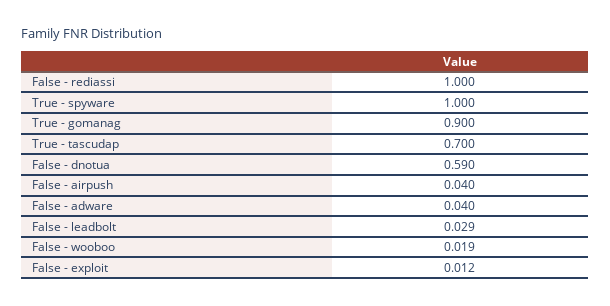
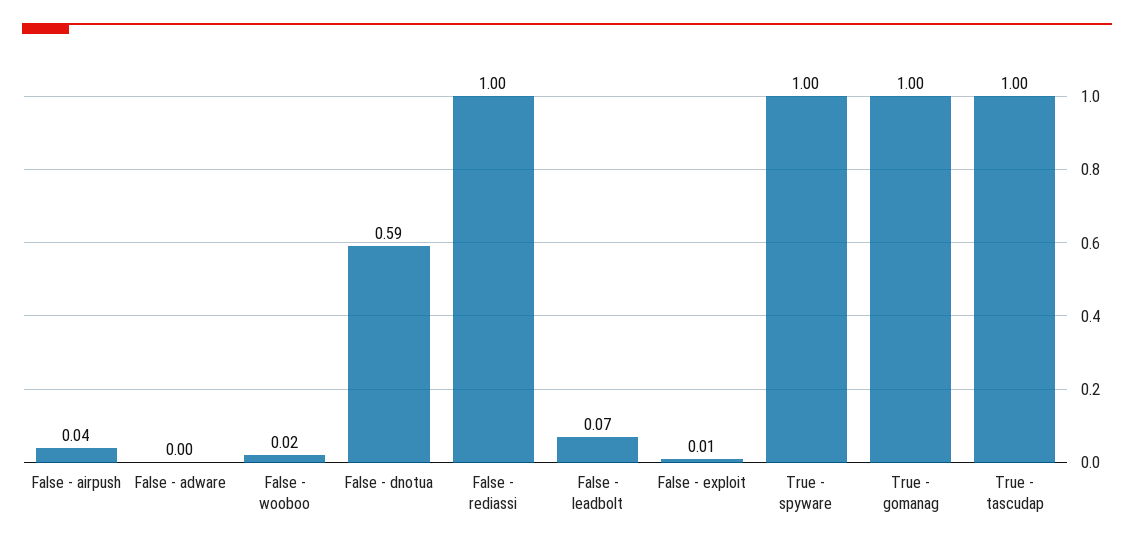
True - gomanag: 0.9 -> 1
True - tascudap: 0.7 -> 1
False - adware: 0.04 -> 0
False - leadbolt: 0.029 -> 0.07

